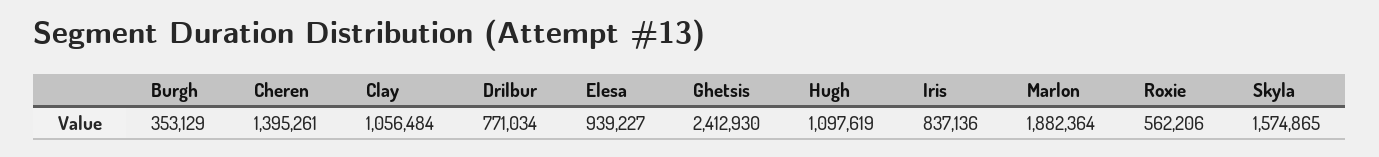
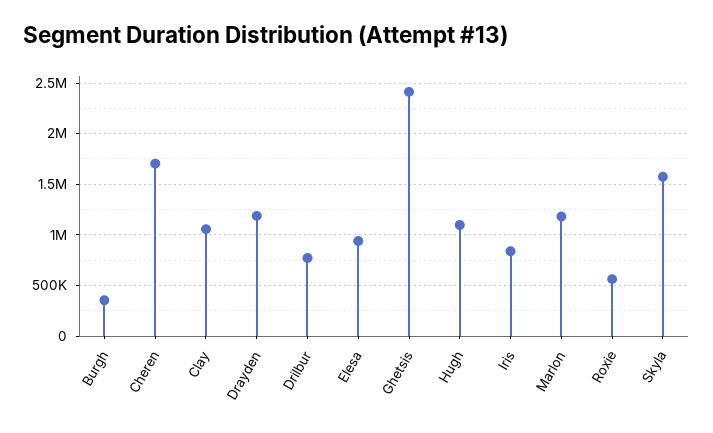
Cheren: 1395261 -> 1700000
Marlon: 1882364 -> 1200000
Drayden: none -> 1200000

